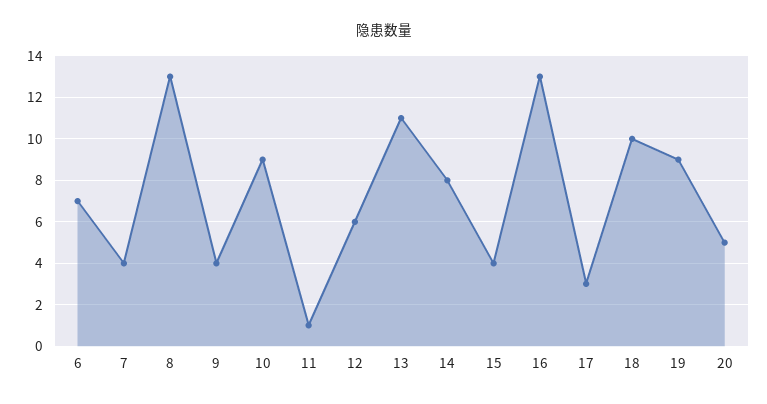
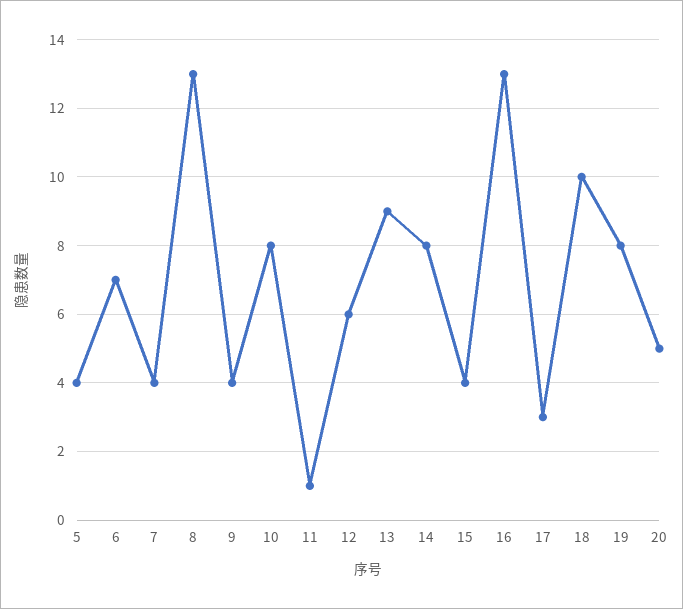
10: 9 -> 8
13: 11 -> 9
19: 9 -> 8
5: none -> 4

